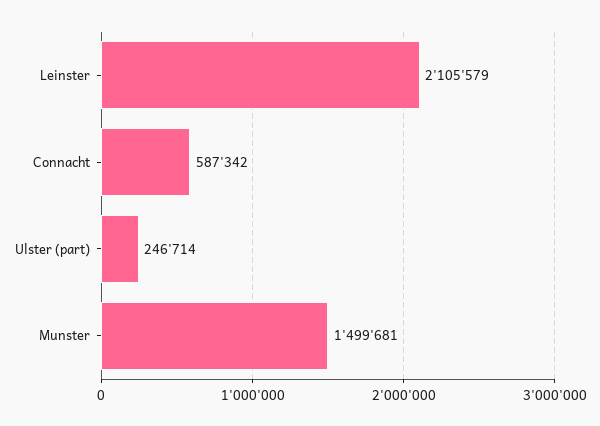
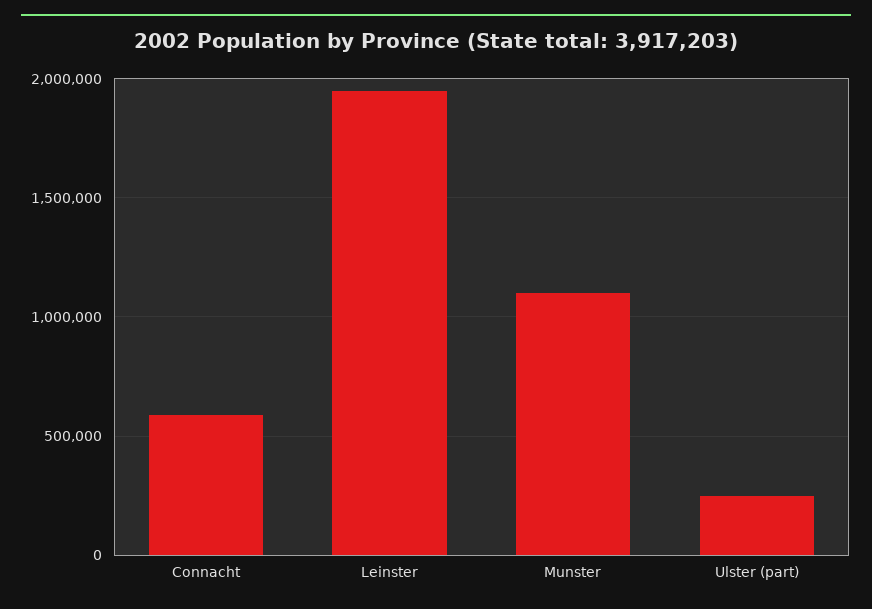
Leinster: 2105579 -> 1950000
Munster: 1499681 -> 1100000

